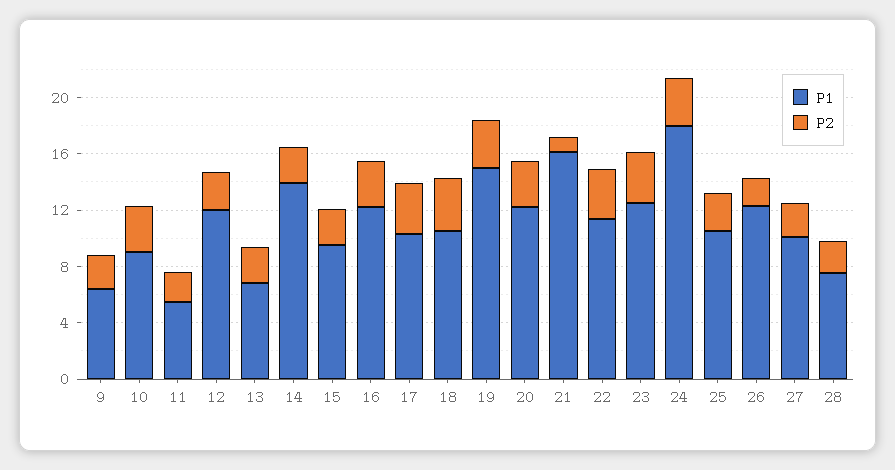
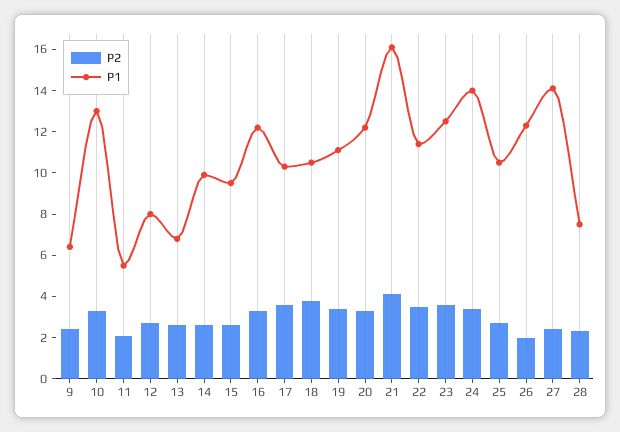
P1, 10: 9 -> 13
P1, 12: 12 -> 8
P1, 14: 14 -> 10
P1, 19: 15 -> 11
P2, 21: 1 -> 4
P1, 24: 18 -> 14
P1, 27: 10 -> 14

